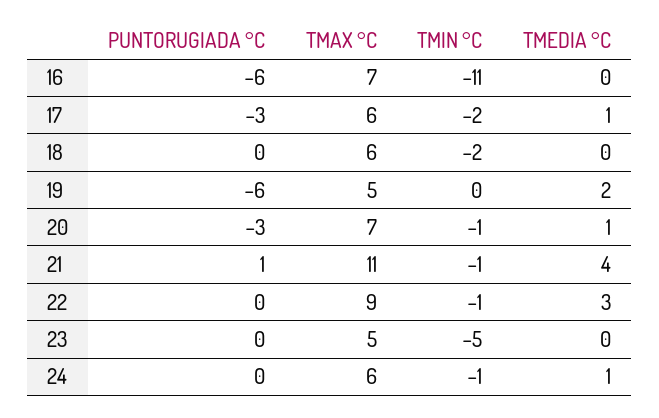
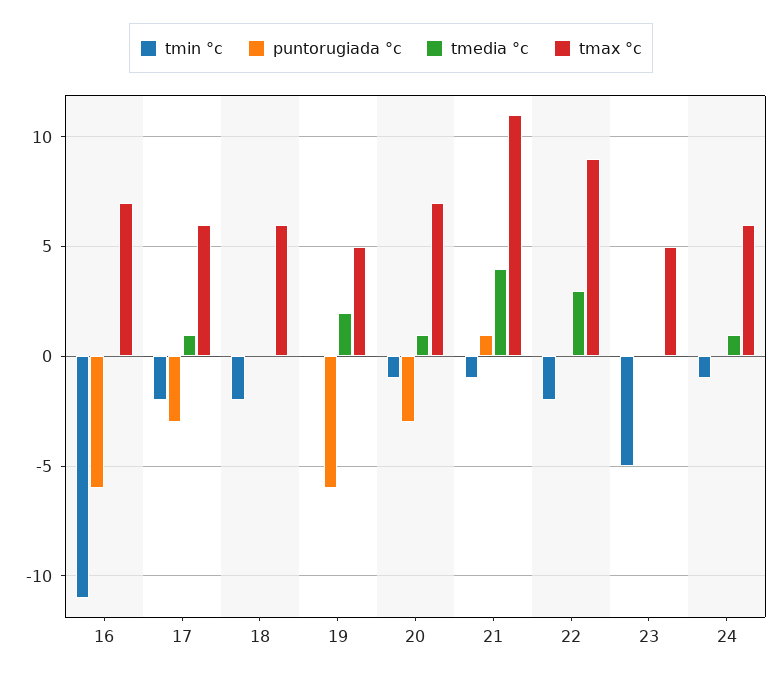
TMIN °C, 22: -1 -> -2

